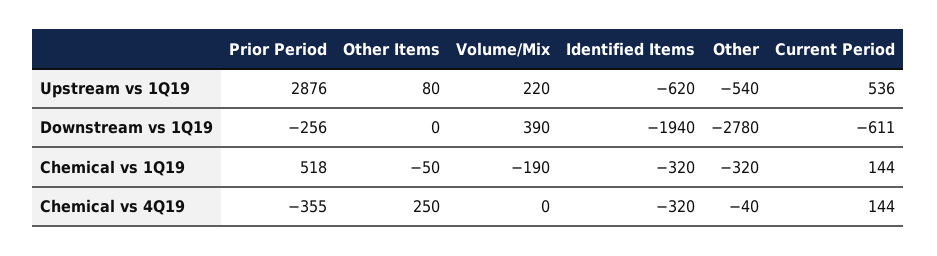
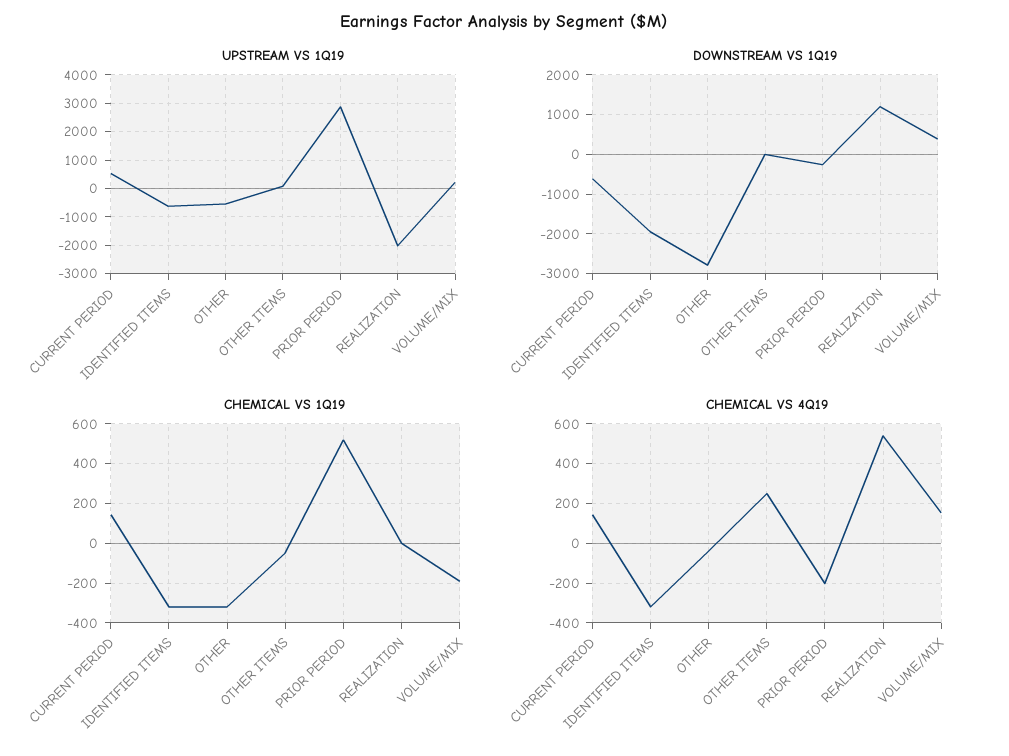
Chemical vs 4Q19, Prior Period: -355 -> -200
Chemical vs 4Q19, Volume/Mix: 0 -> 150
Upstream vs 1Q19, REALIZATION: none -> -2000
Downstream vs 1Q19, REALIZATION: none -> 1200
Chemical vs 1Q19, REALIZATION: none -> 0
Chemical vs 4Q19, REALIZATION: none -> 550

